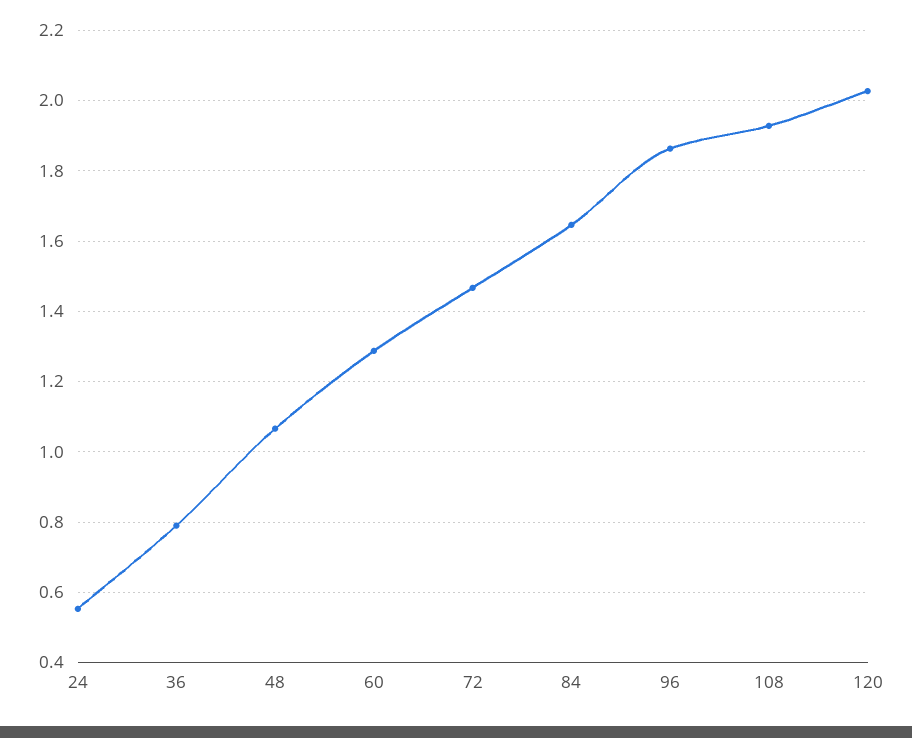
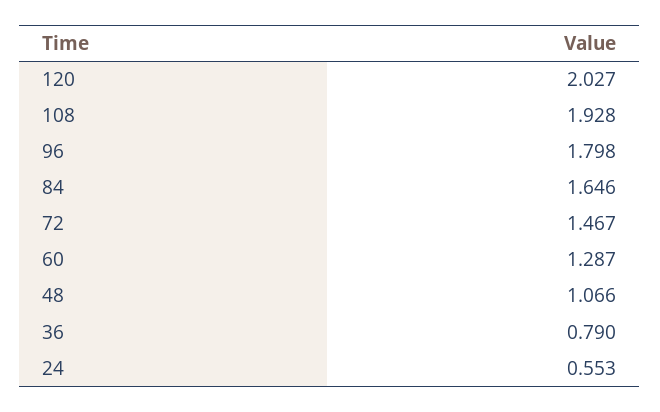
96: 1.86 -> 1.798

